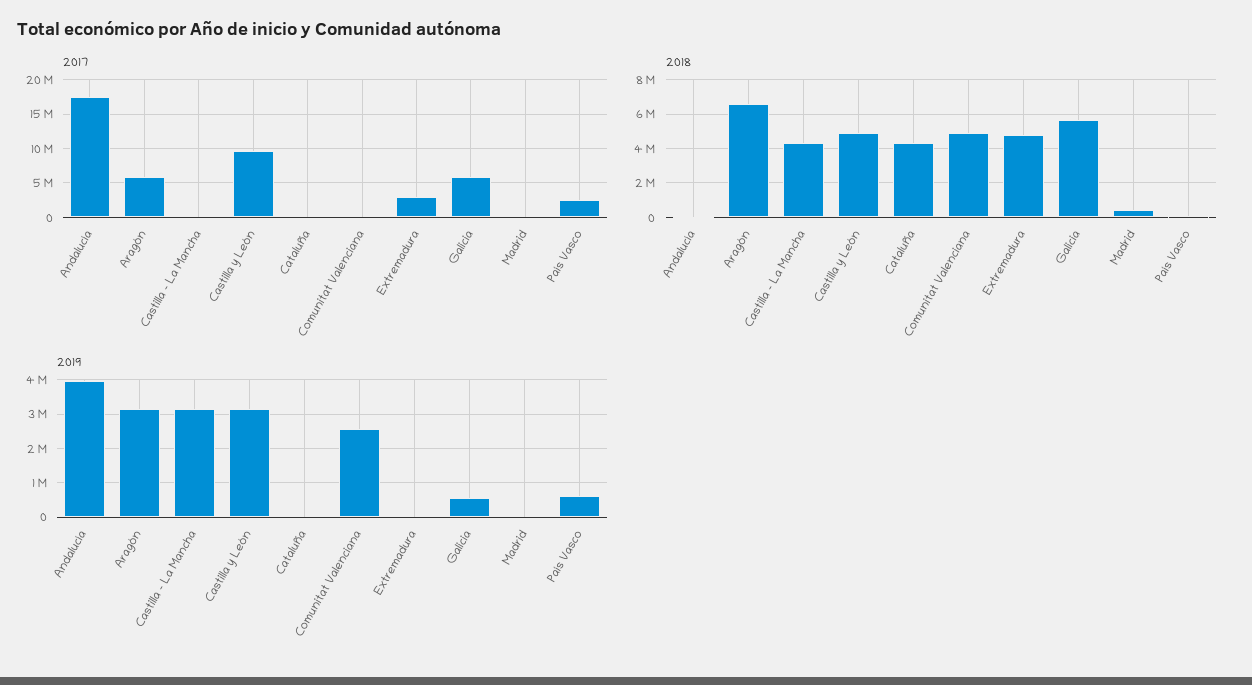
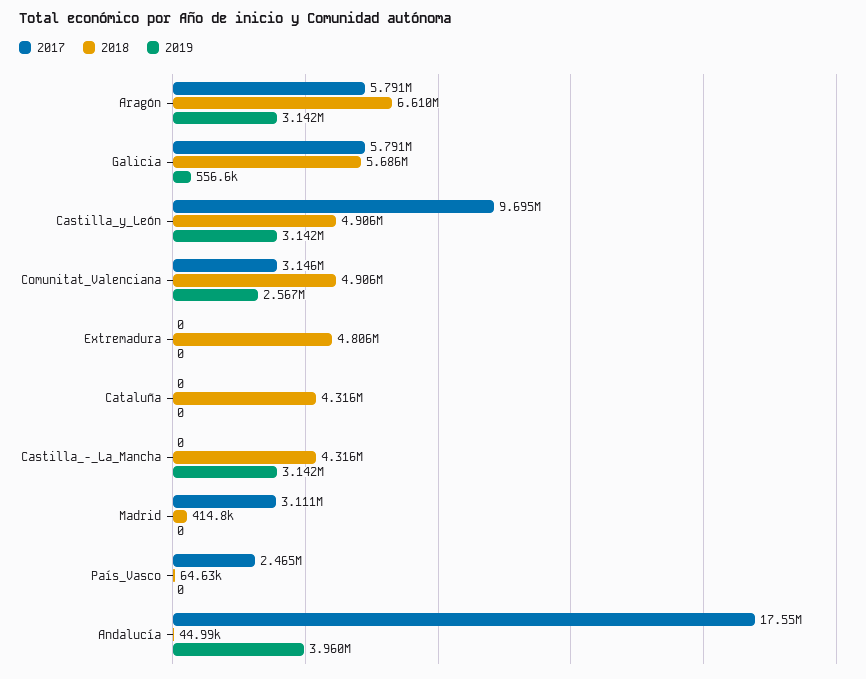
2017, Comunitat Valenciana: 0 -> 3146000
2017, Extremadura: 3000000 -> 0
2017, Madrid: 0 -> 3111000
2019, País Vasco: 600000 -> 0

